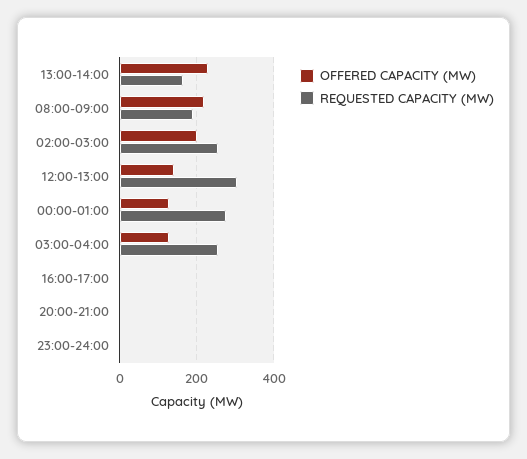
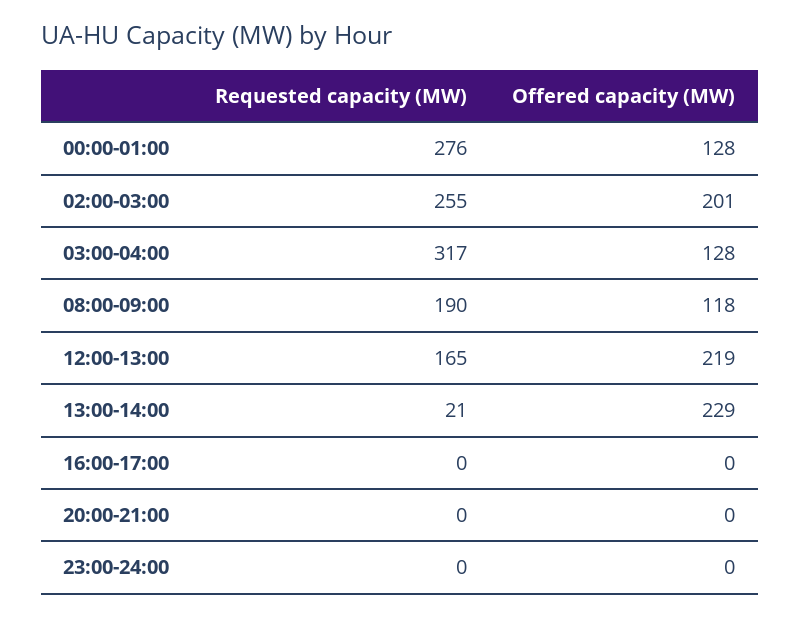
REQUESTED CAPACITY (MW), 13:00-14:00: 160 -> 21
OFFERED CAPACITY (MW), 08:00-09:00: 220 -> 118
OFFERED CAPACITY (MW), 12:00-13:00: 140 -> 219
REQUESTED CAPACITY (MW), 12:00-13:00: 300 -> 165
REQUESTED CAPACITY (MW), 03:00-04:00: 260 -> 317

